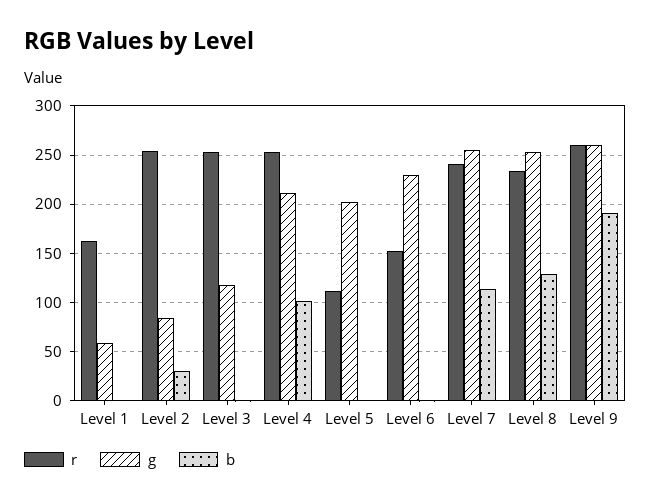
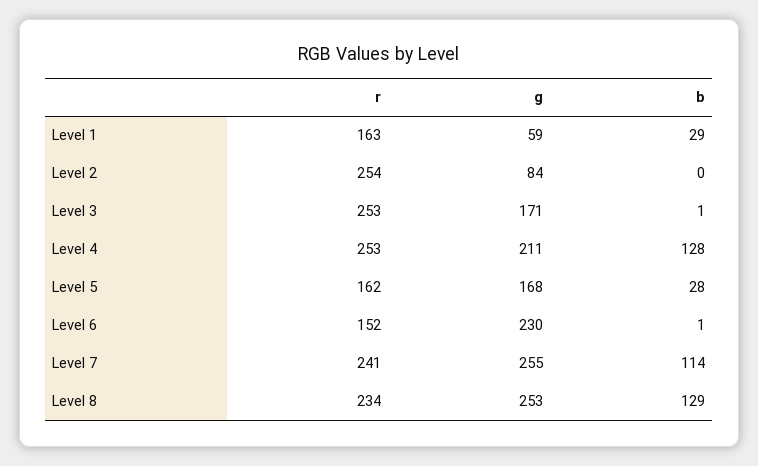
b, Level 1: 0 -> 29
b, Level 2: 30 -> 0
g, Level 3: 120 -> 171
b, Level 4: 100 -> 128
r, Level 5: 110 -> 162
g, Level 5: 200 -> 168
b, Level 5: 0 -> 28
r, Level 9: 260 -> none
g, Level 9: 260 -> none
b, Level 9: 190 -> none

